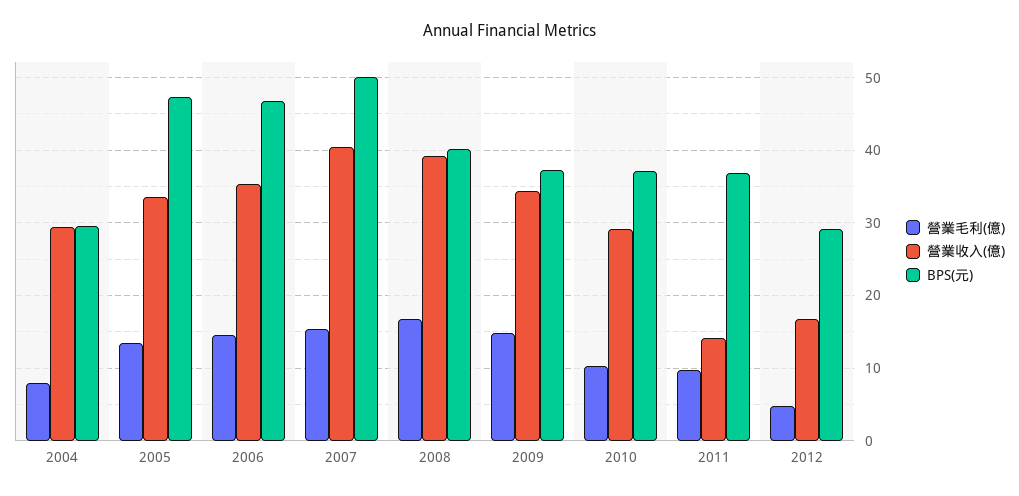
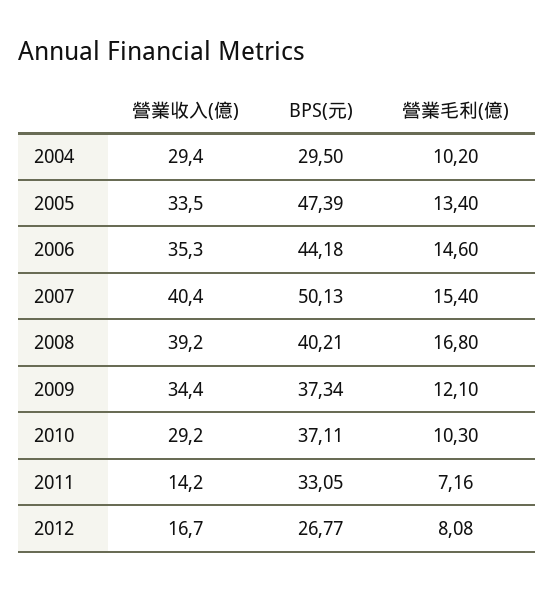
營業毛利(億), 2004: 8 -> 10.2
BPS(元), 2006: 47 -> 44.18
營業毛利(億), 2009: 15 -> 12.1
營業毛利(億), 2011: 10 -> 7.16
BPS(元), 2011: 37 -> 33.05
營業毛利(億), 2012: 5 -> 8.08
BPS(元), 2012: 29 -> 26.77

